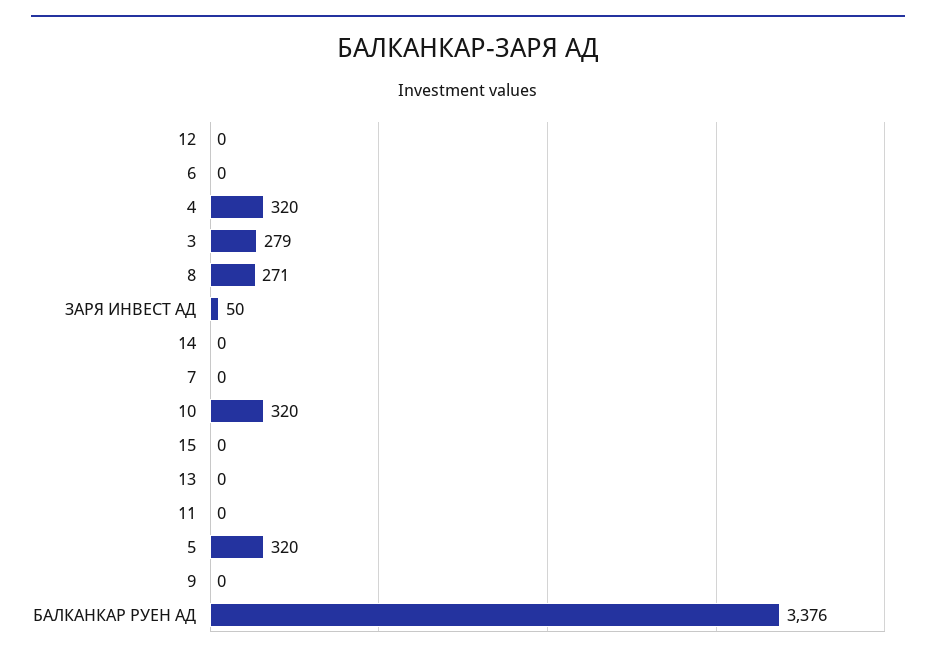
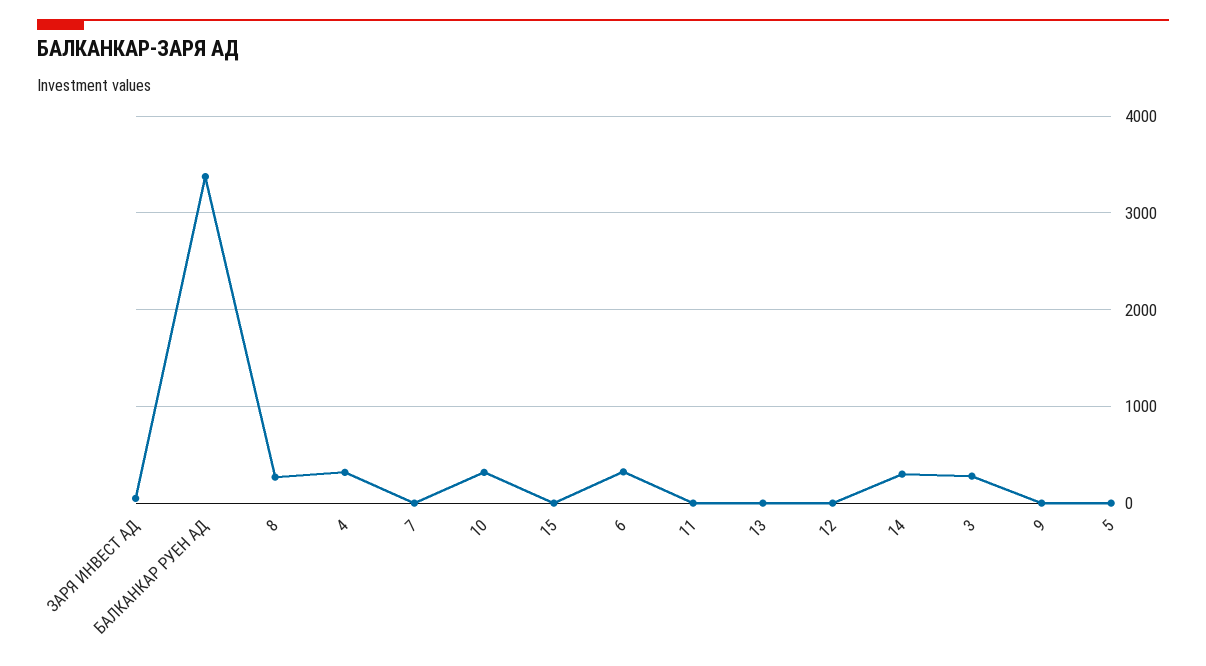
6: 0 -> 300
14: 0 -> 300
5: 320 -> 0

